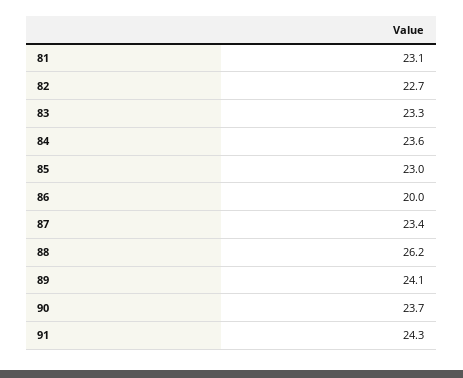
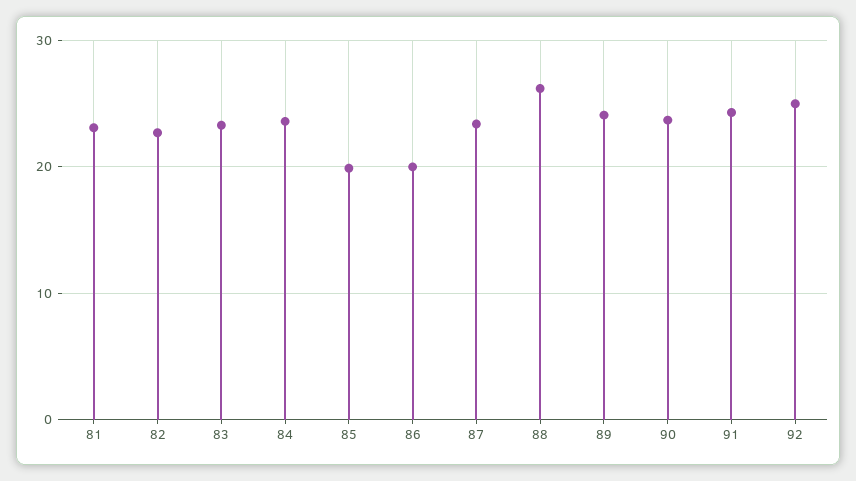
85: 23 -> 20
92: none -> 25

